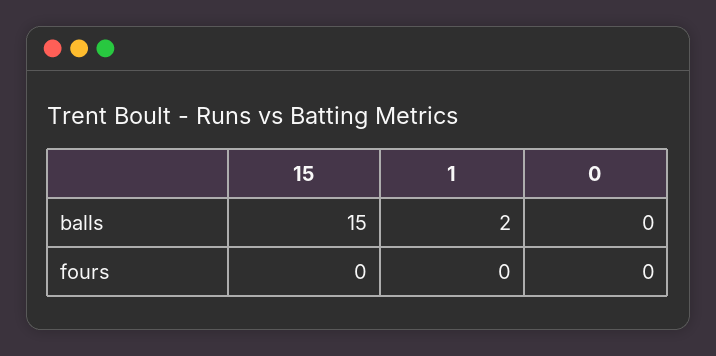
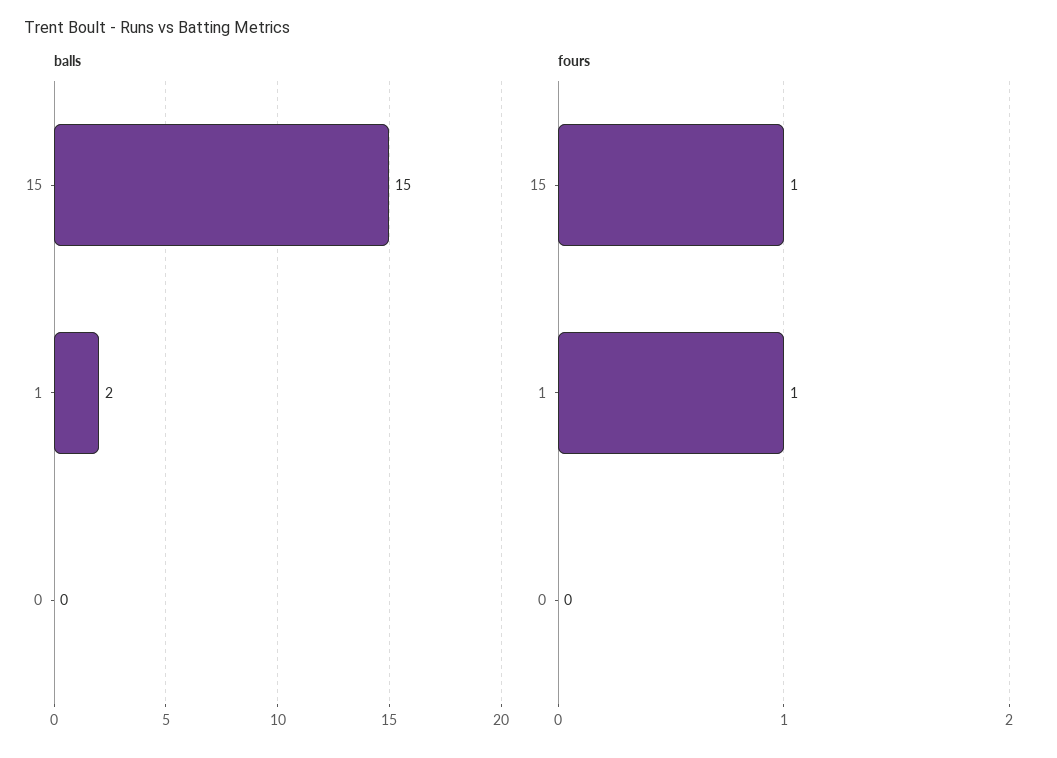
fours, 15: 0 -> 1
fours, 1: 0 -> 1

